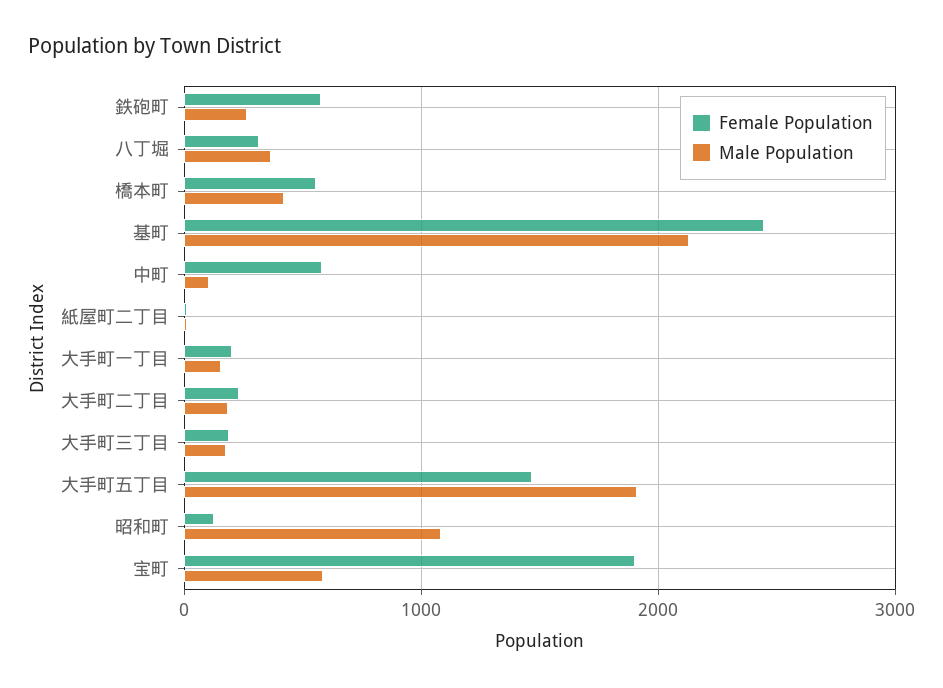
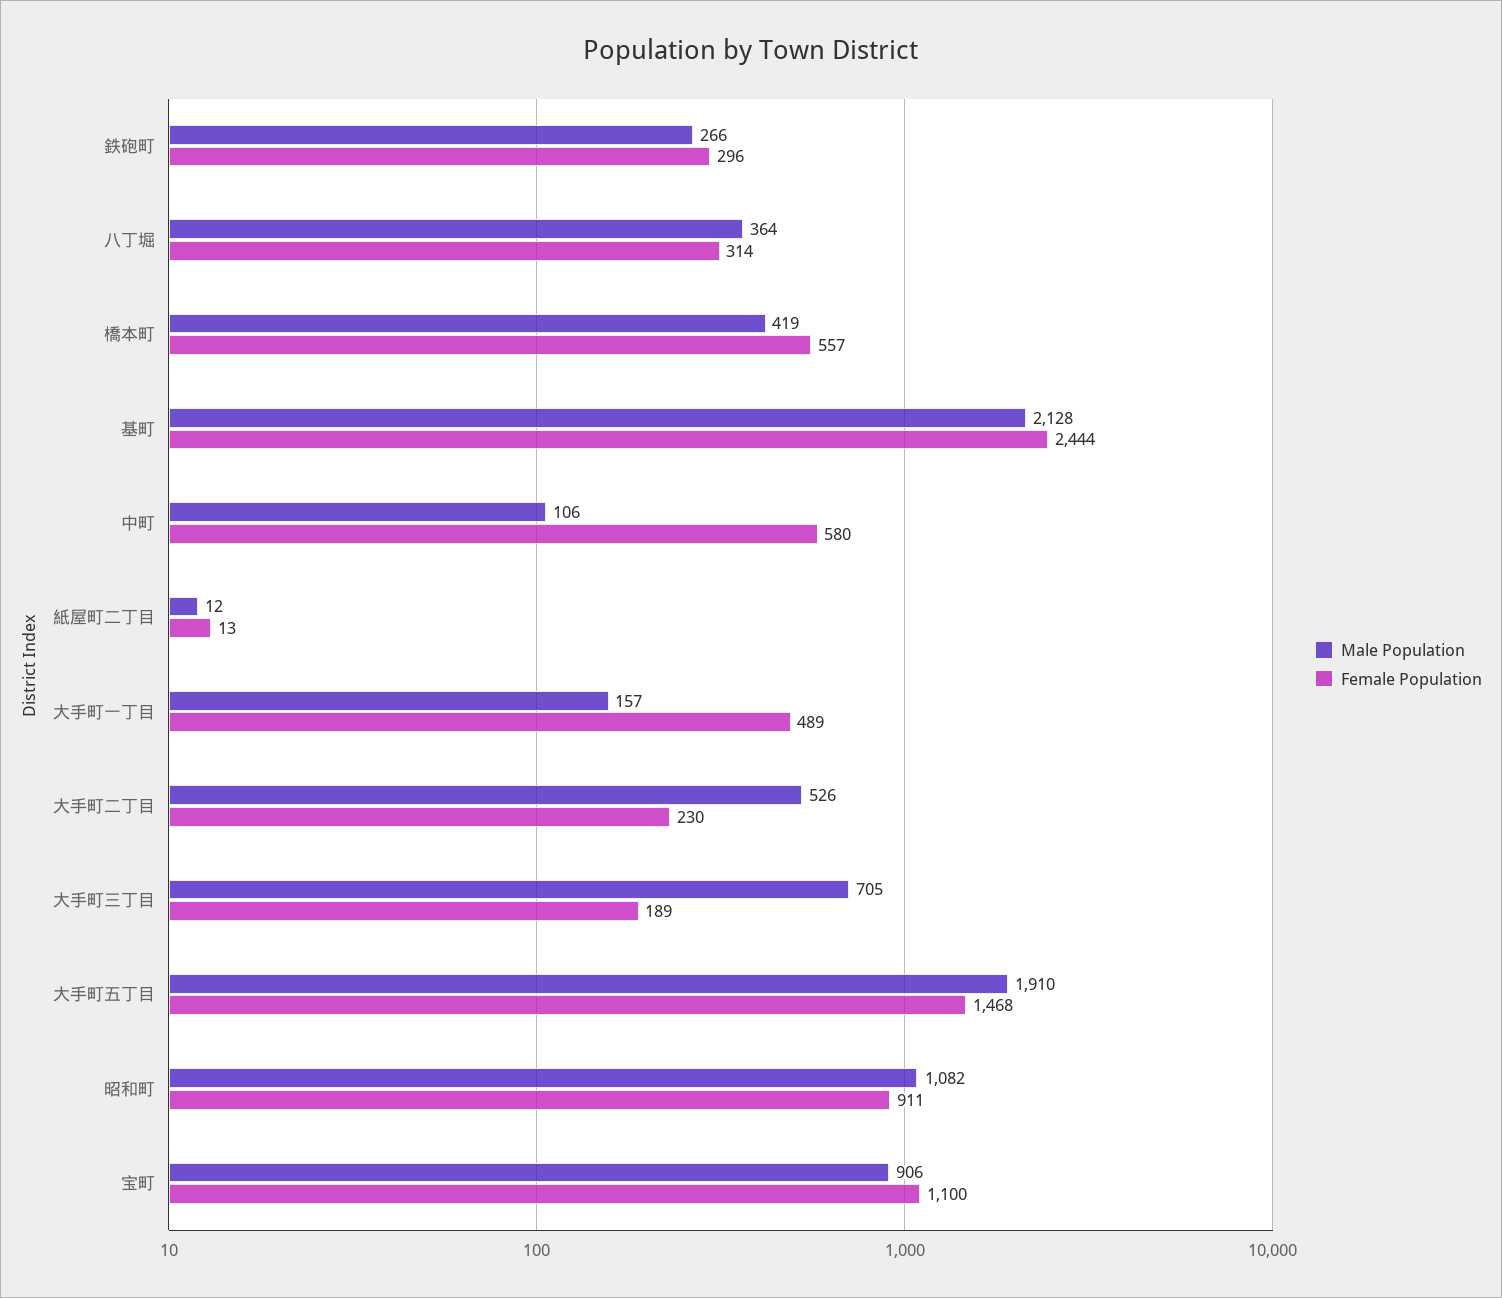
Female Population, 鉄砲町: 600 -> 296
Female Population, 大手町一丁目: 200 -> 489
Male Population, 大手町二丁目: 200 -> 526
Male Population, 大手町三丁目: 200 -> 705
Female Population, 昭和町: 100 -> 911
Female Population, 宝町: 1900 -> 1100
Male Population, 宝町: 600 -> 906

